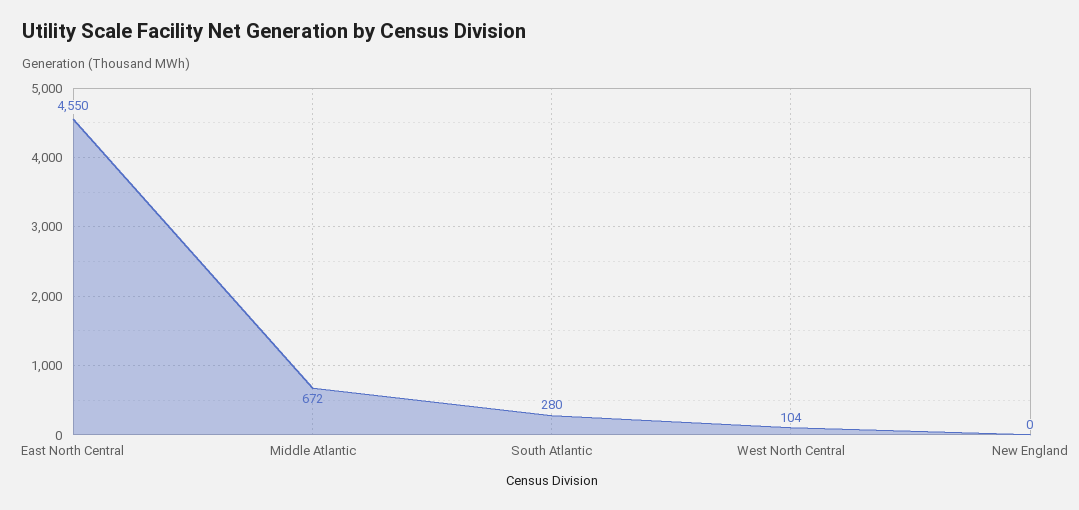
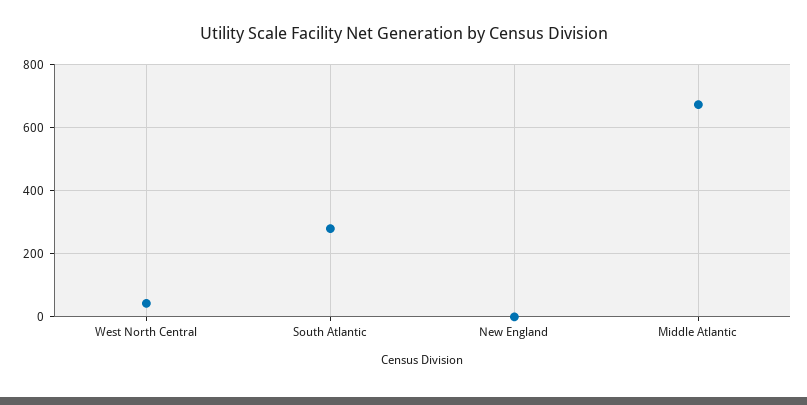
East North Central: 4550 -> none
West North Central: 104 -> 40

